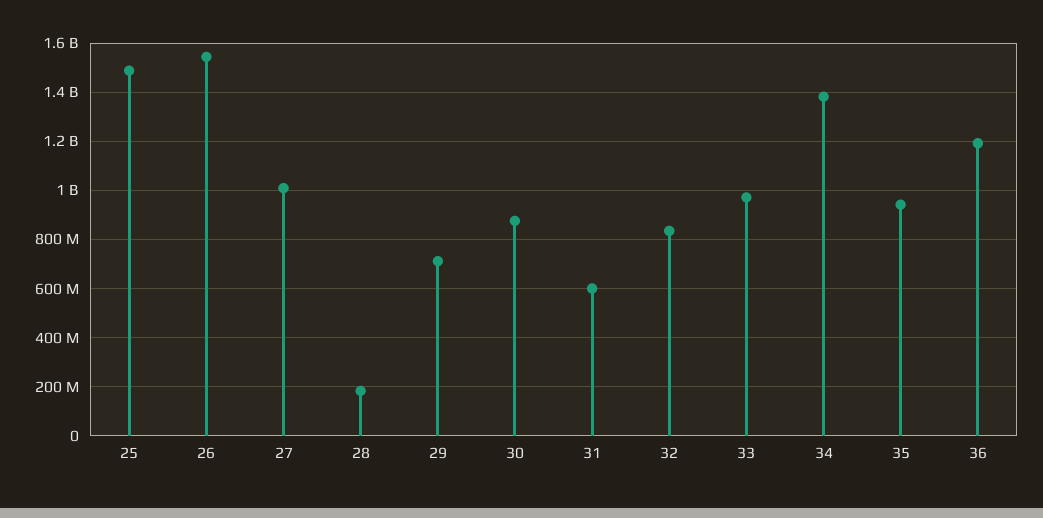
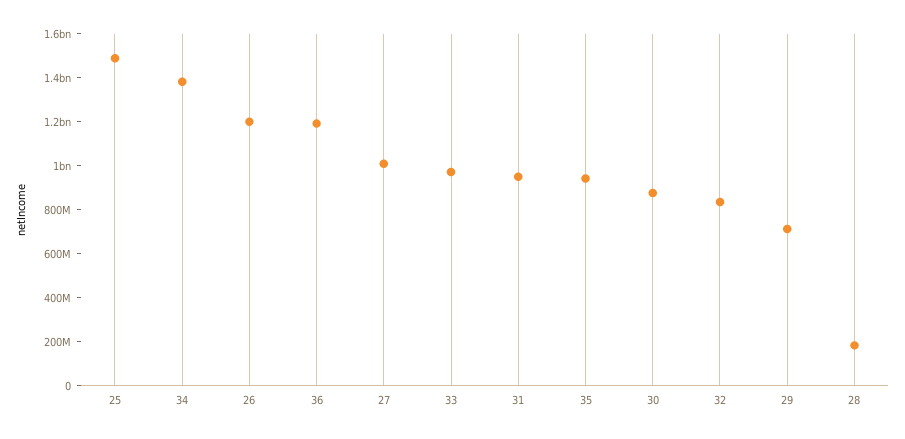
26: 1550000000 -> 1200000000
31: 600000000 -> 950000000

